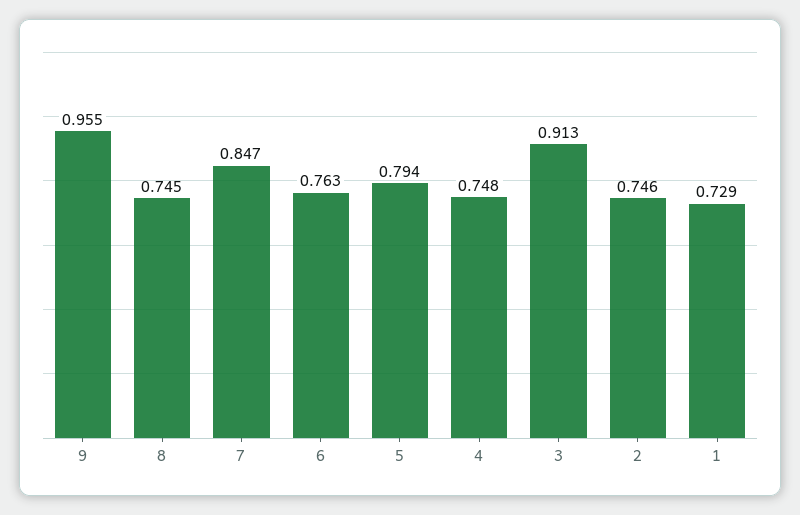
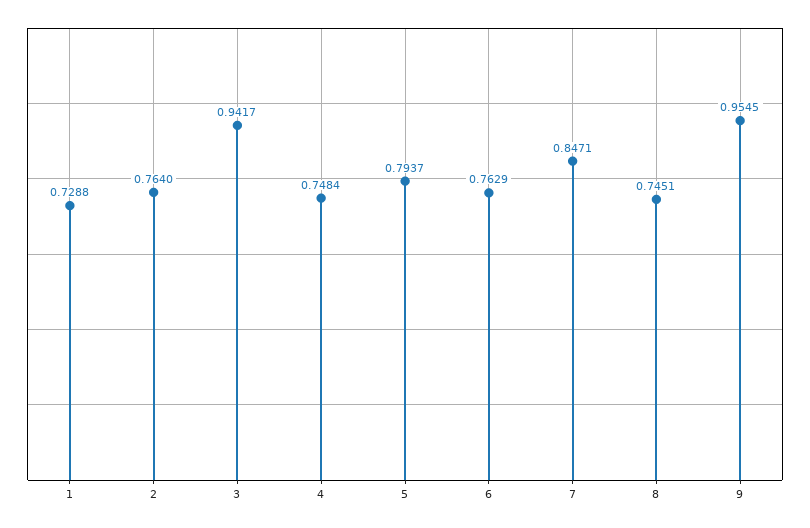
3: 0.913 -> 0.9417
2: 0.746 -> 0.764

